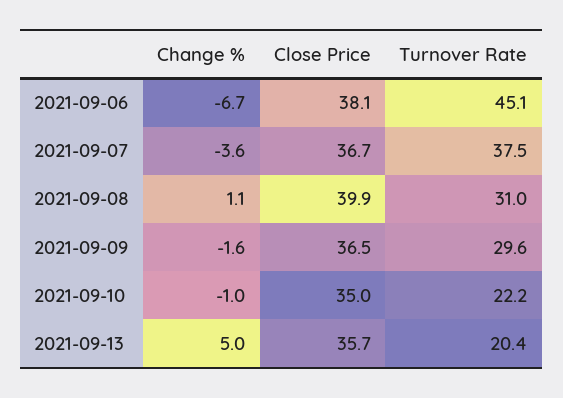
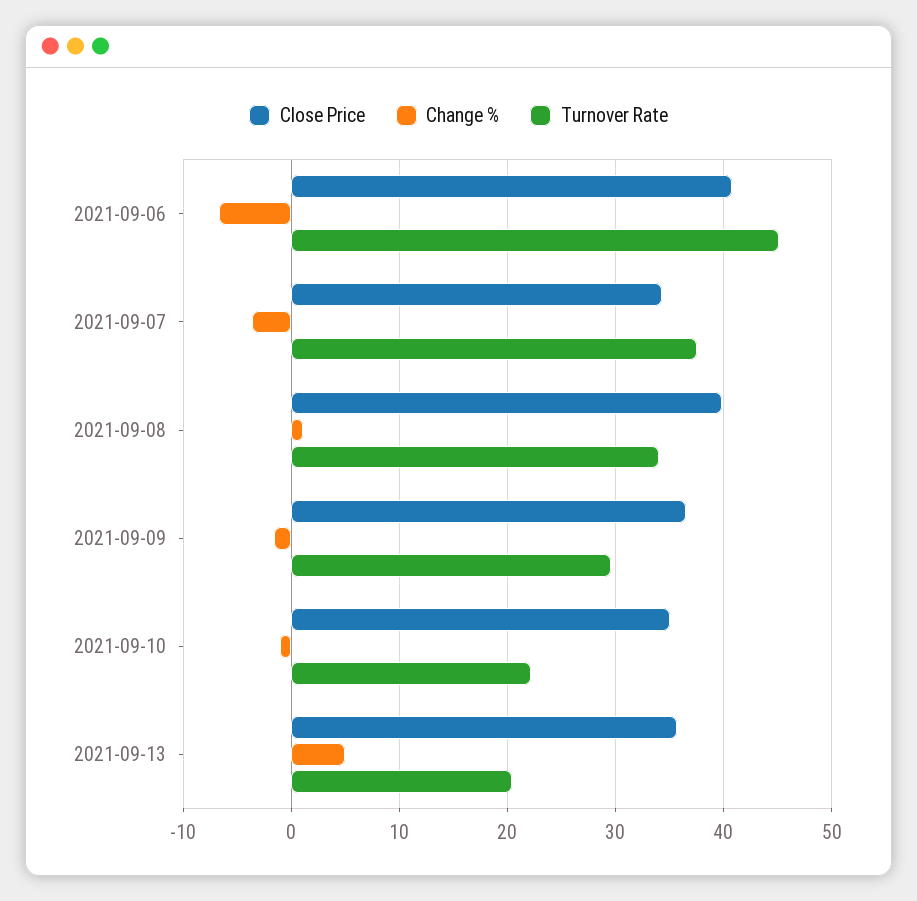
Close Price, 2021-09-06: 38.1 -> 41
Close Price, 2021-09-07: 36.7 -> 34
Turnover Rate, 2021-09-08: 31 -> 34

